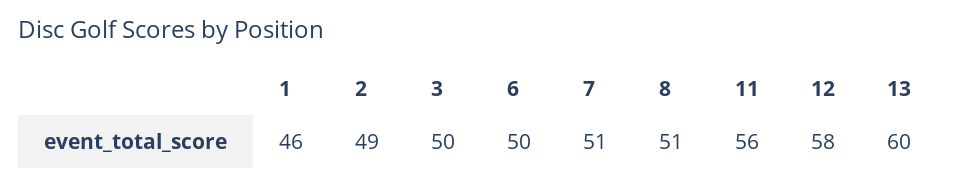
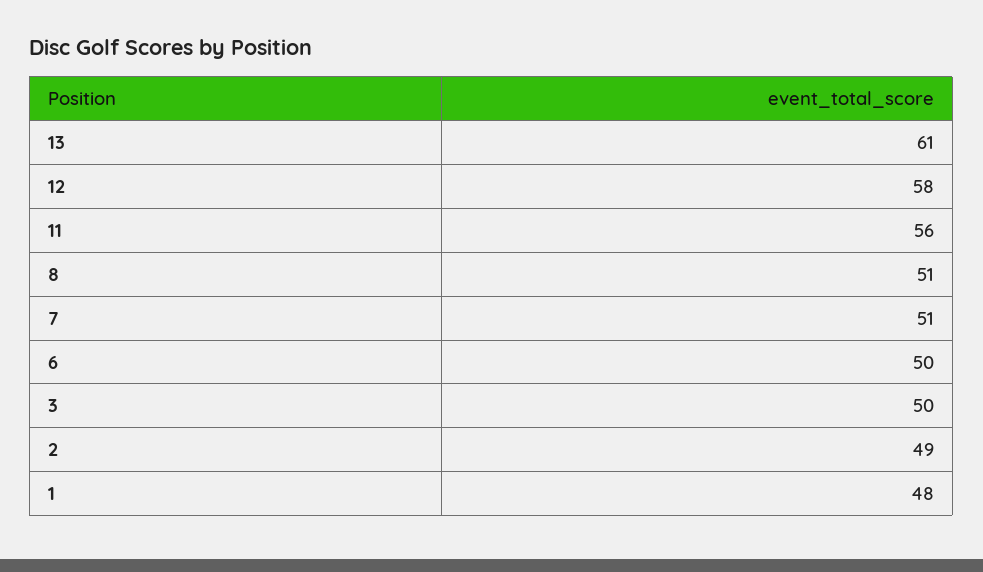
1: 46 -> 48
13: 60 -> 61

